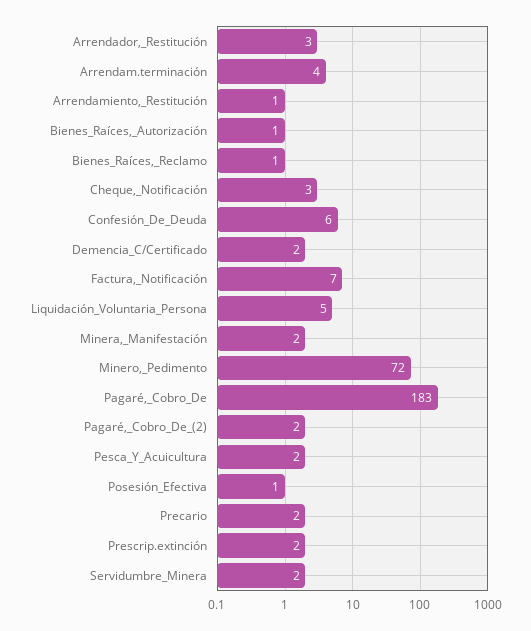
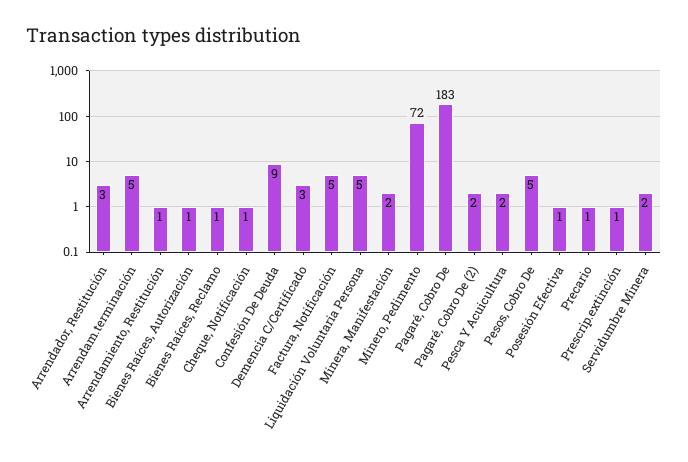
Arrendam.terminación: 4 -> 5
Cheque,_Notificación: 3 -> 1
Confesión_De_Deuda: 6 -> 9
Demencia_C/Certificado: 2 -> 3
Factura,_Notificación: 7 -> 5
Precario: 2 -> 1
Prescrip.extinción: 2 -> 1
Pesos, Cobro De: none -> 5

